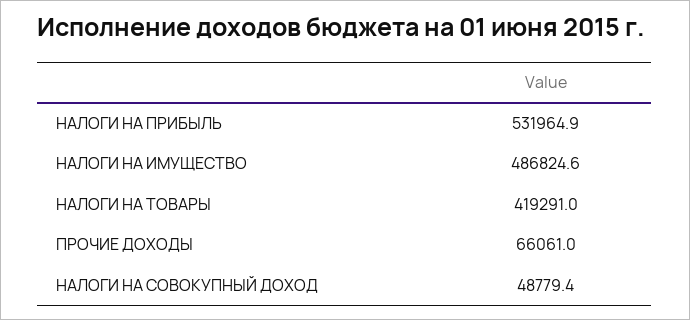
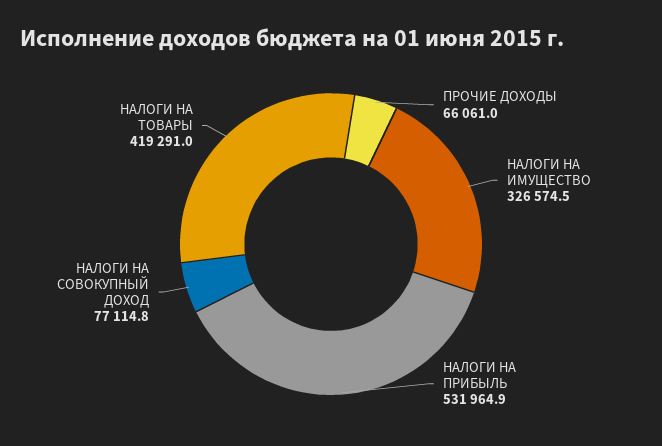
НАЛОГИ НА ИМУЩЕСТВО: 486824.6 -> 326574.5
НАЛОГИ НА СОВОКУПНЫЙ ДОХОД: 48779.4 -> 77114.8

